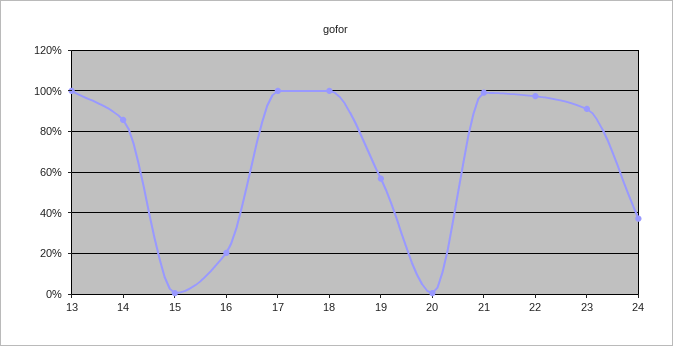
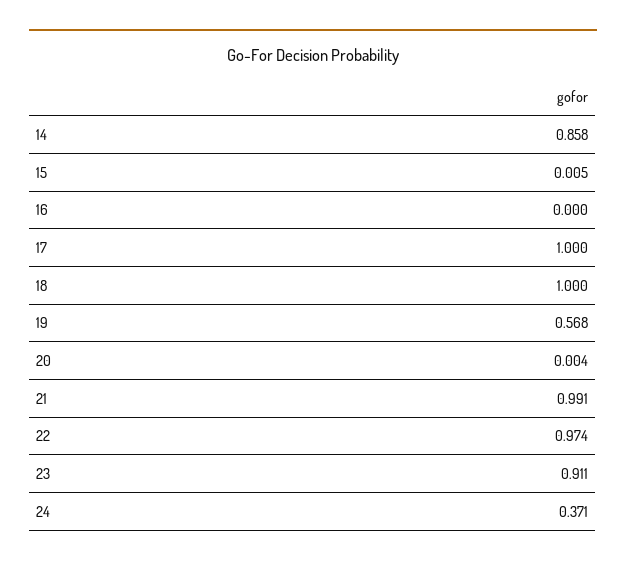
13: 1 -> none
16: 0.2 -> 0

